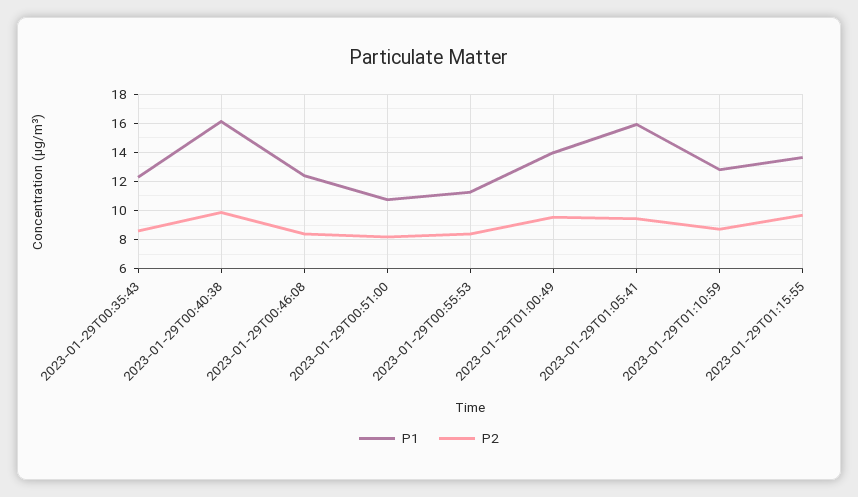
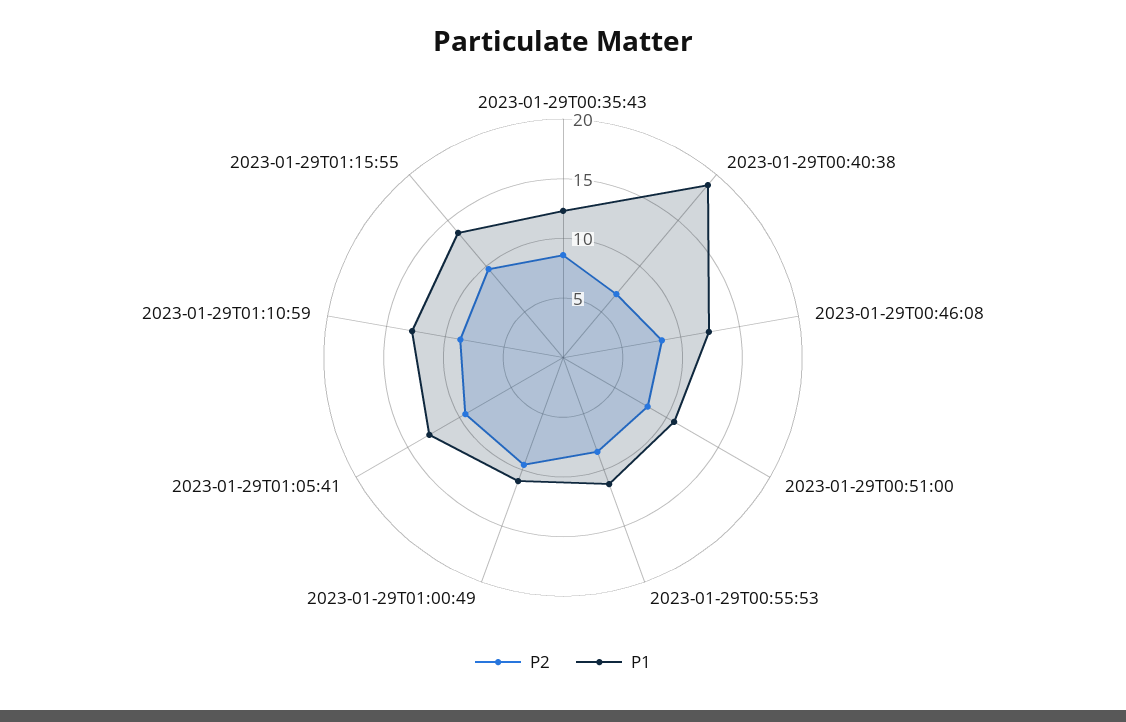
P1, 2023-01-29T00:40:38: 16 -> 19
P2, 2023-01-29T00:40:38: 10 -> 7
P1, 2023-01-29T01:00:49: 14 -> 11
P1, 2023-01-29T01:05:41: 16 -> 13

